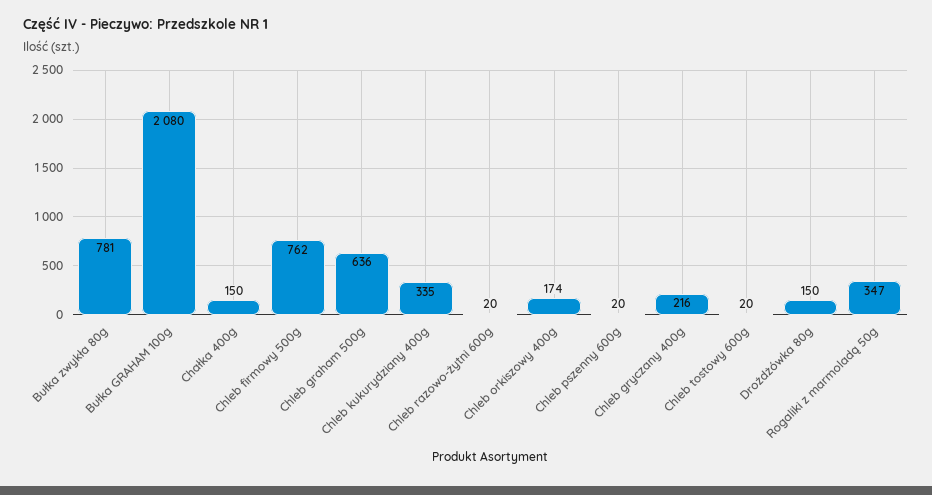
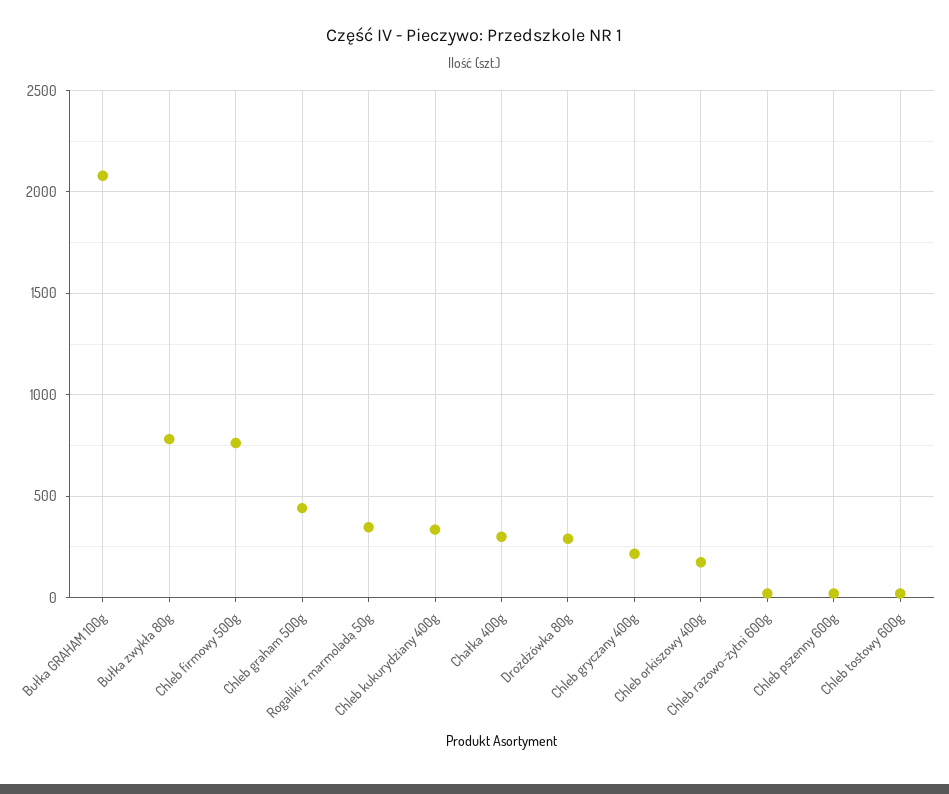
Chałka 400g: 150 -> 300
Chleb graham 500g: 636 -> 450
Drożdżówka 80g: 150 -> 300

